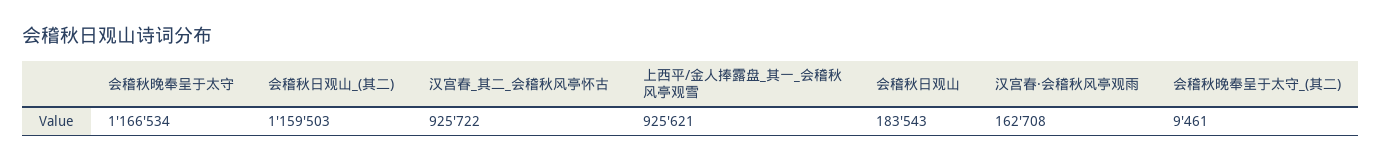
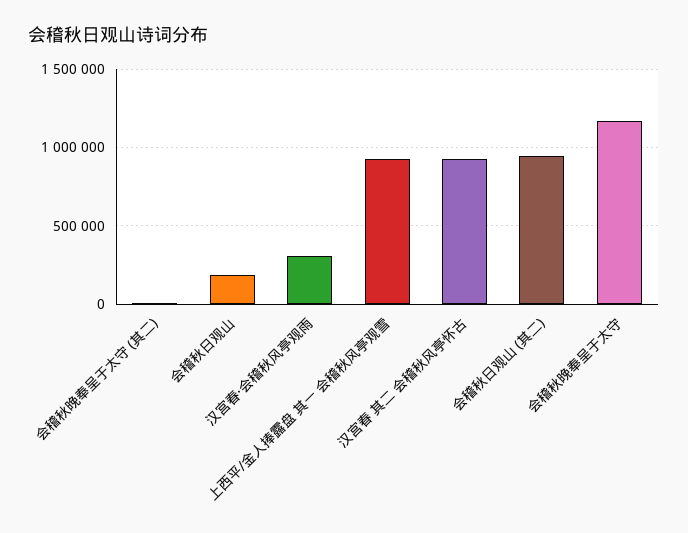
会稽秋日观山_(其二): 1159503 -> 950000
汉宫春·会稽秋风亭观雨: 162708 -> 300000

